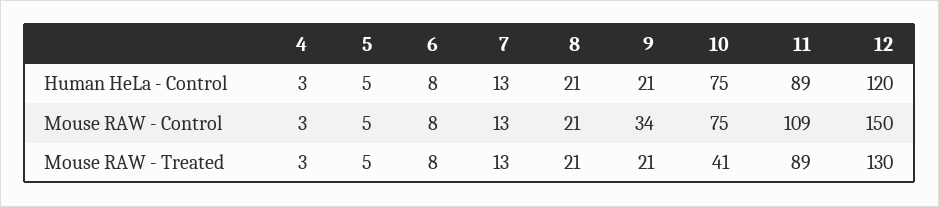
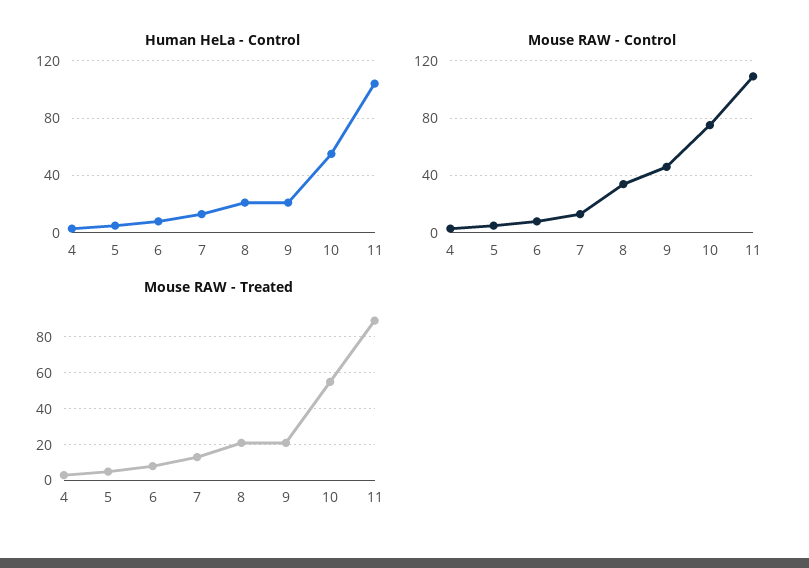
Human HeLa - Control, 10: 75 -> 55
Human HeLa - Control, 11: 89 -> 105
Human HeLa - Control, 12: 120 -> none
Mouse RAW - Control, 8: 21 -> 35
Mouse RAW - Control, 9: 34 -> 45
Mouse RAW - Control, 12: 150 -> none
Mouse RAW - Treated, 10: 41 -> 55
Mouse RAW - Treated, 12: 130 -> none

